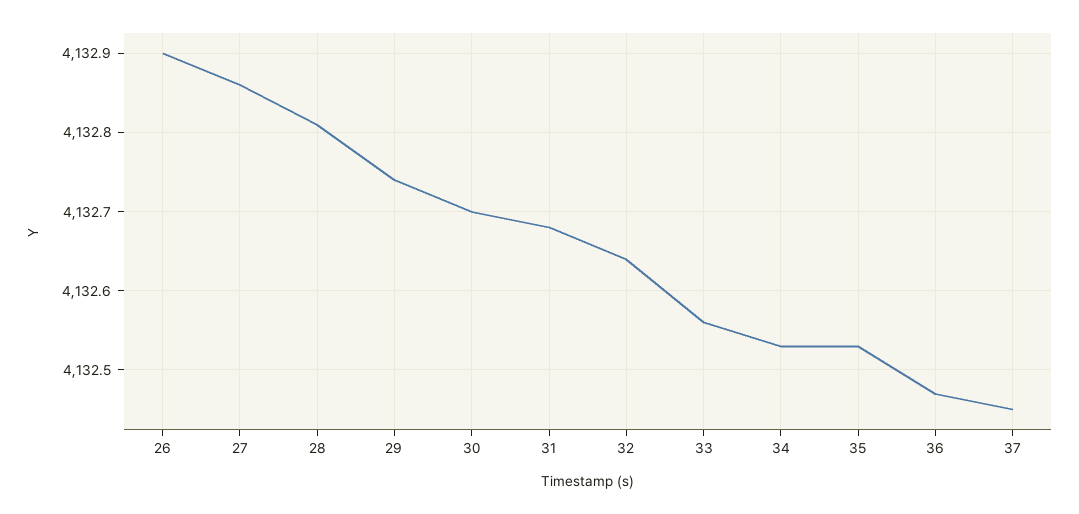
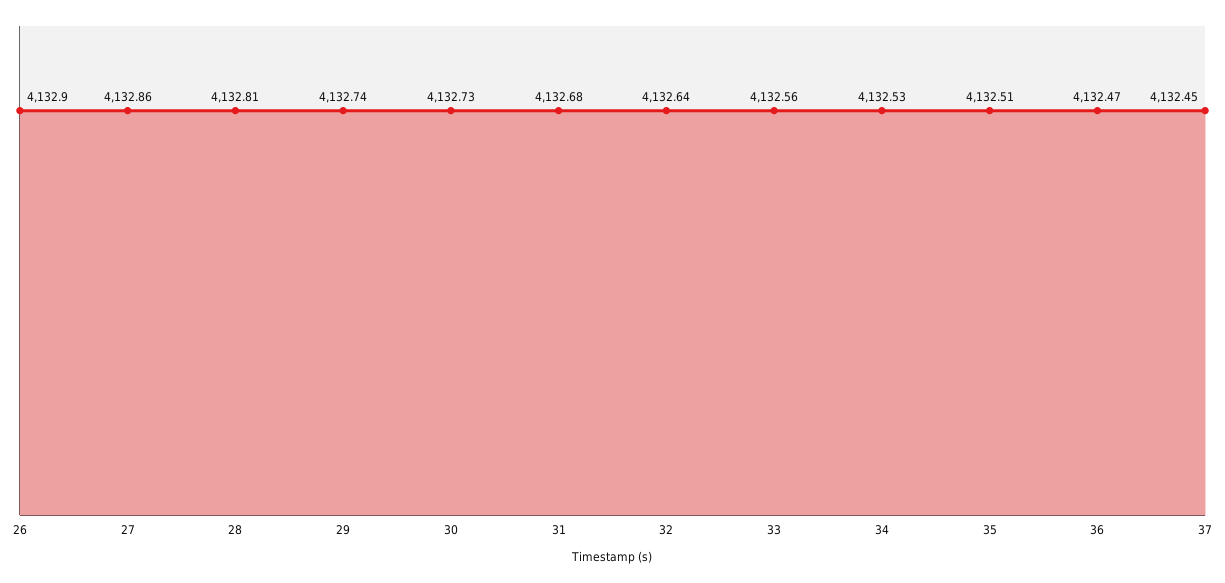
30: 4132.7 -> 4132.73
35: 4132.53 -> 4132.51

